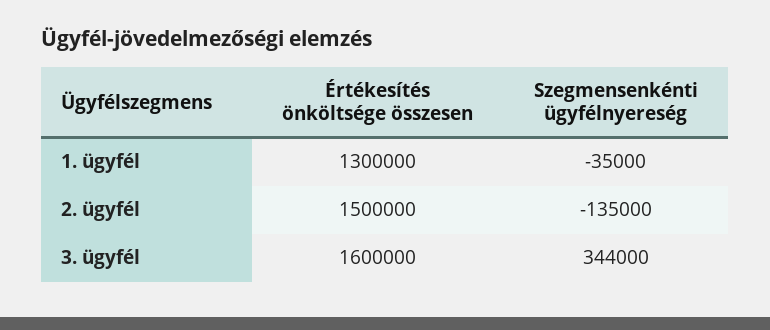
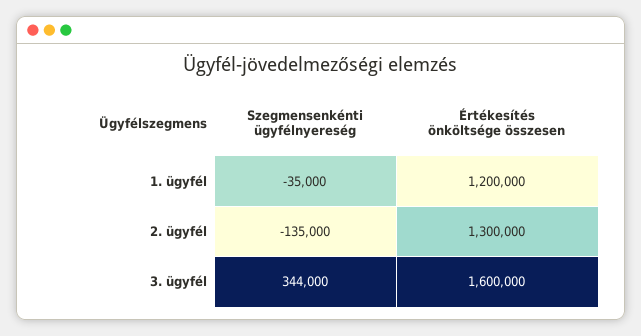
Értékesítés önköltsége összesen, 1. ügyfél: 1300000 -> 1200000
Értékesítés önköltsége összesen, 2. ügyfél: 1500000 -> 1300000

